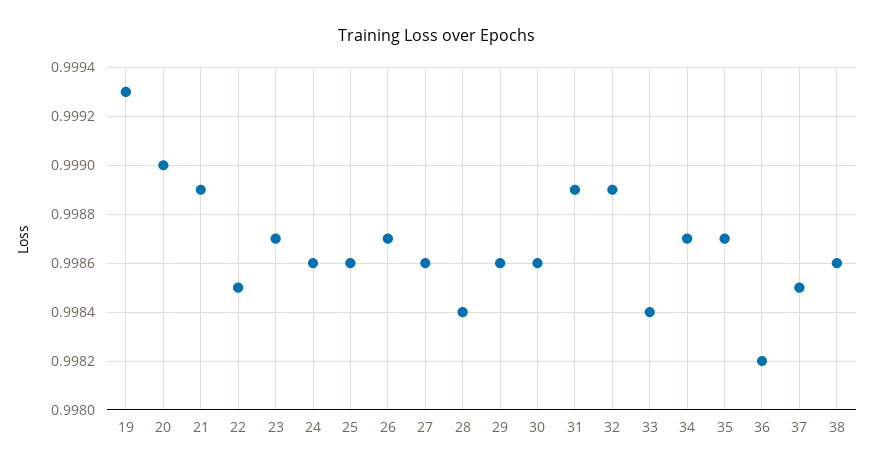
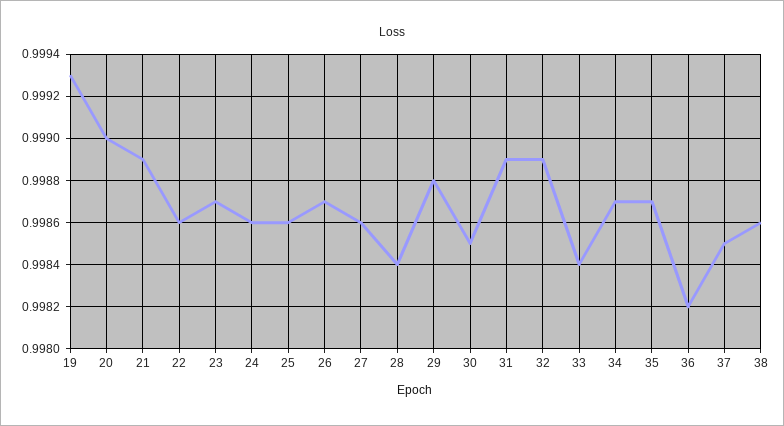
22: 0.9985 -> 0.9986
29: 0.9986 -> 0.9988
30: 0.9986 -> 0.9985

